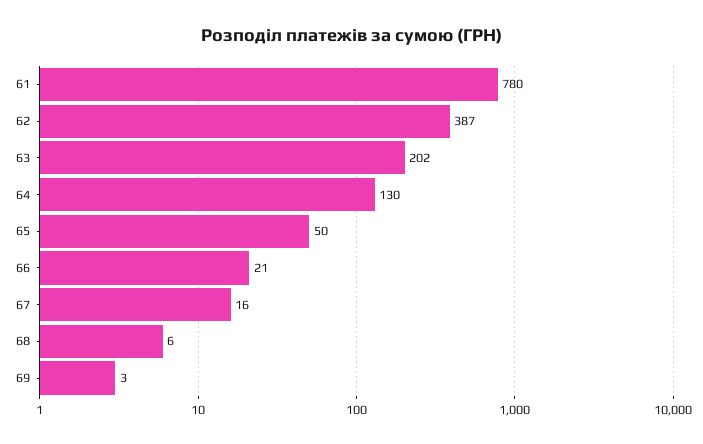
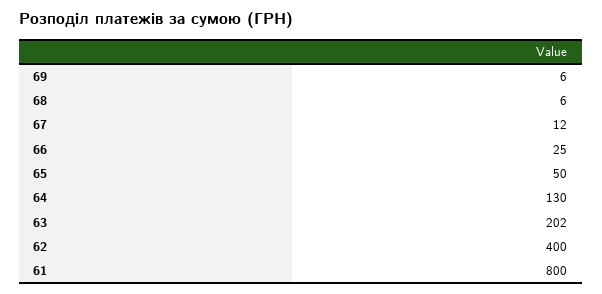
61: 780 -> 800
62: 387 -> 400
66: 21 -> 25
67: 16 -> 12
69: 3 -> 6

